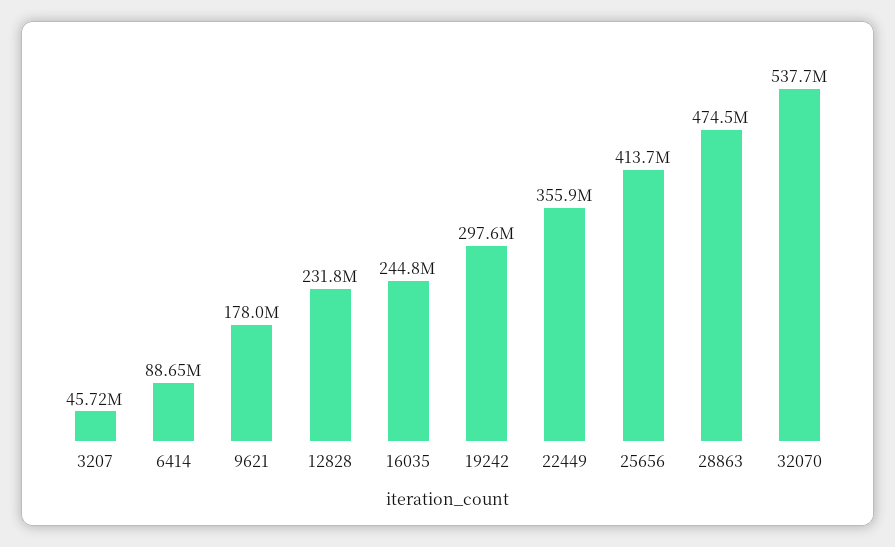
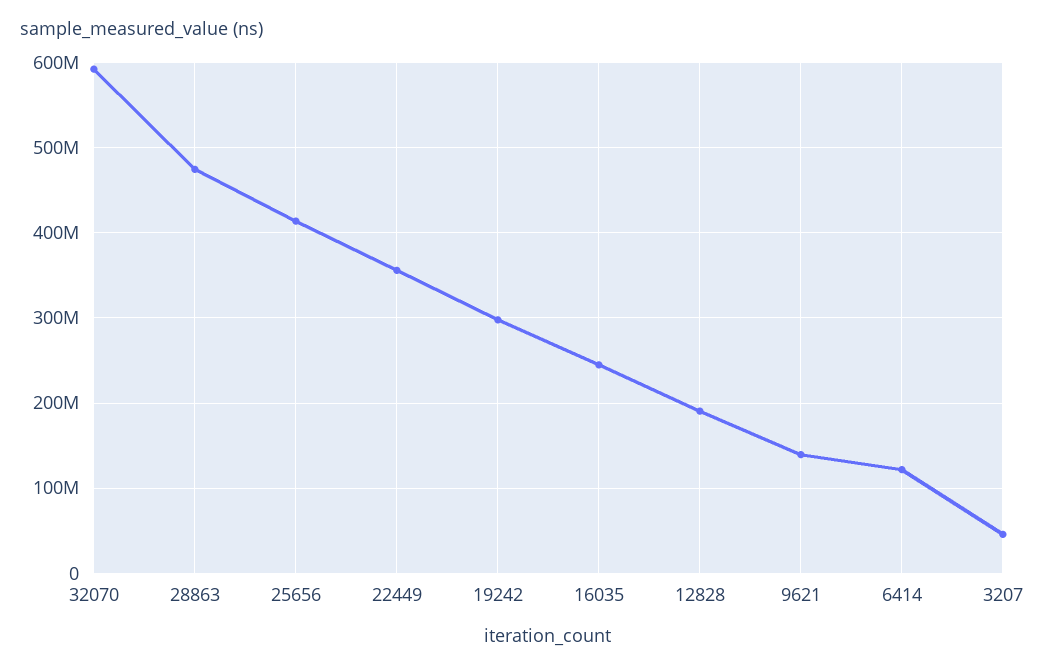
6414: 88650000 -> 120000000
9621: 178000000 -> 140000000
12828: 231800000 -> 190000000
32070: 537700000 -> 590000000

